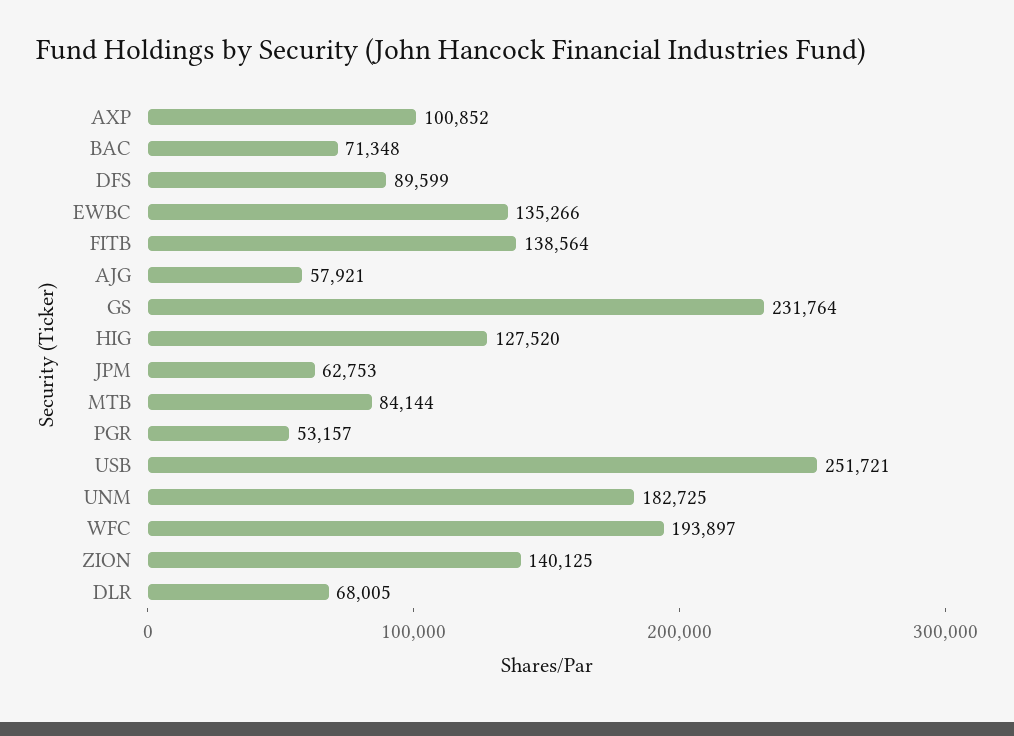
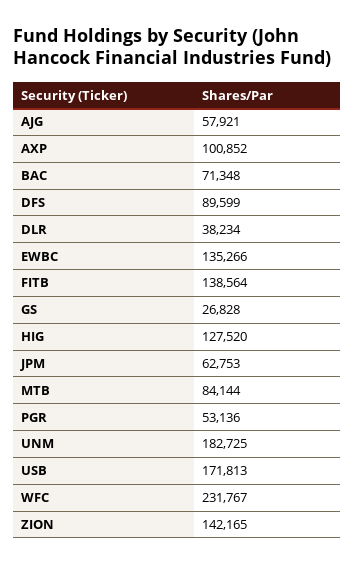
GS: 231764 -> 26828
PGR: 53157 -> 53136
USB: 251721 -> 171813
WFC: 193897 -> 231767
ZION: 140125 -> 142165
DLR: 68005 -> 38234

